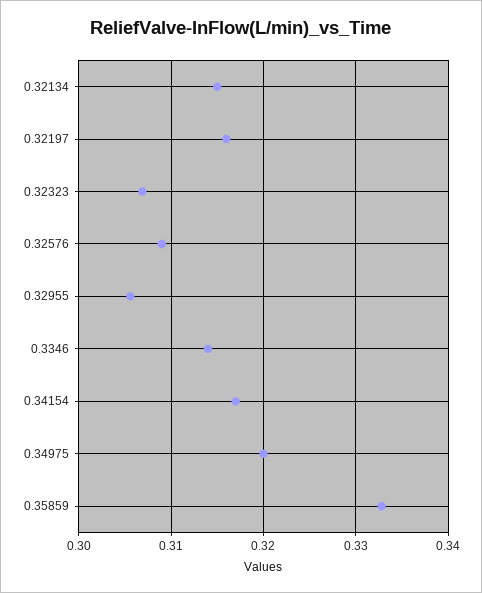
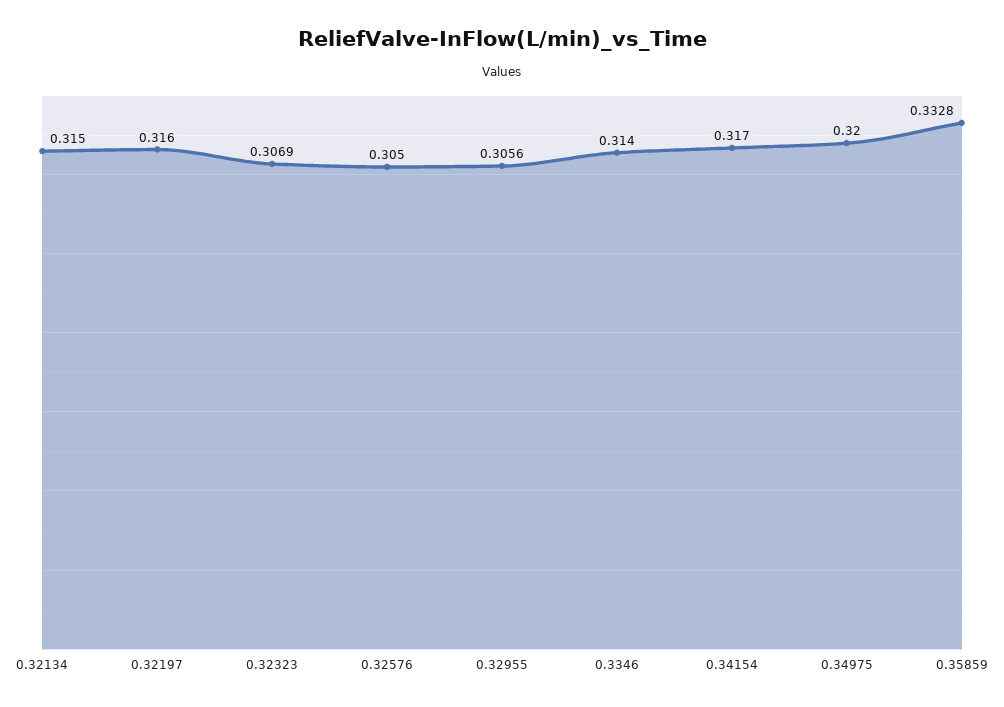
0.32576: 0.309 -> 0.305

